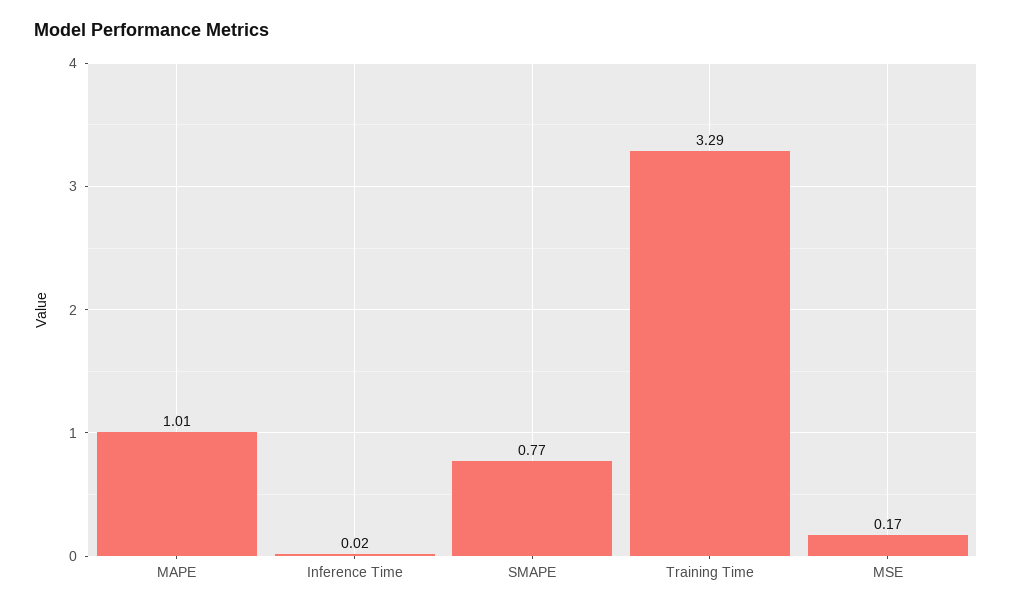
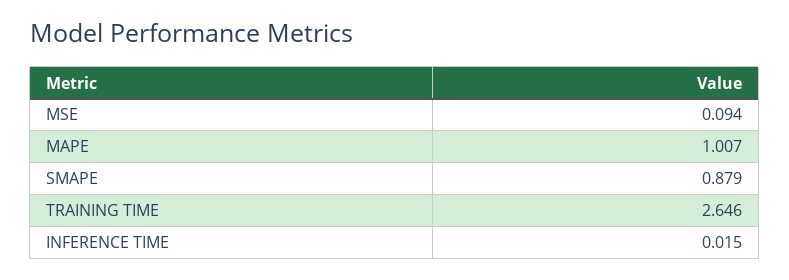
SMAPE: 0.77 -> 0.879
Training Time: 3.29 -> 2.646
MSE: 0.17 -> 0.094

